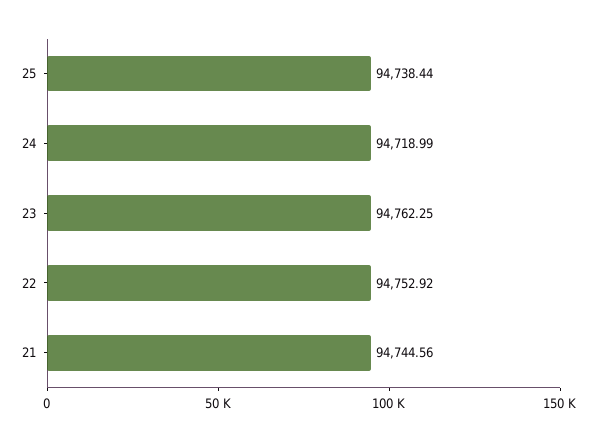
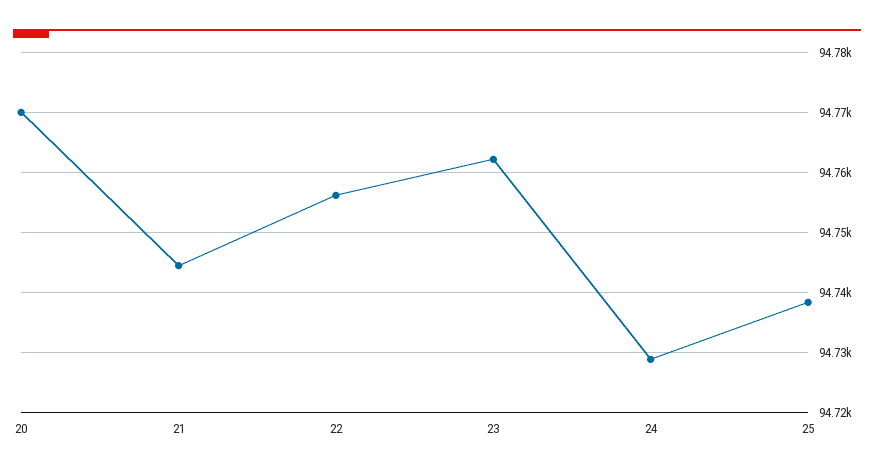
24: 94718.99 -> 94729
22: 94752.92 -> 94756
20: none -> 94770

